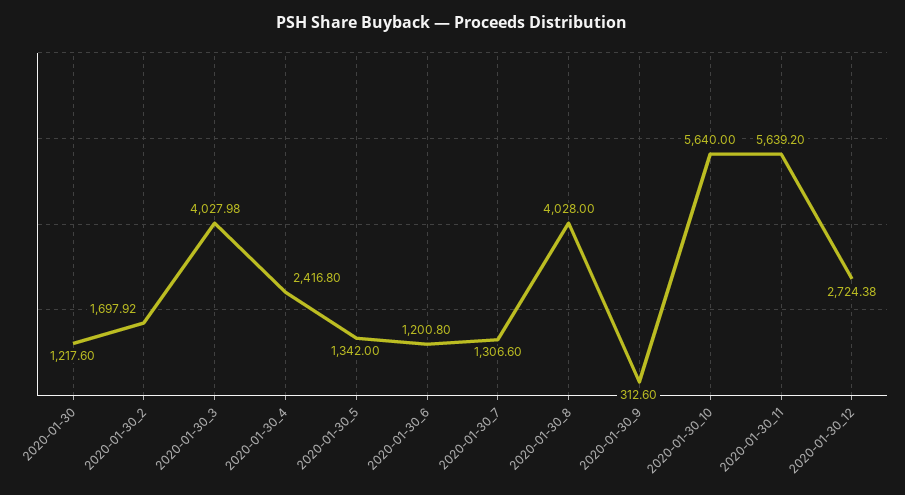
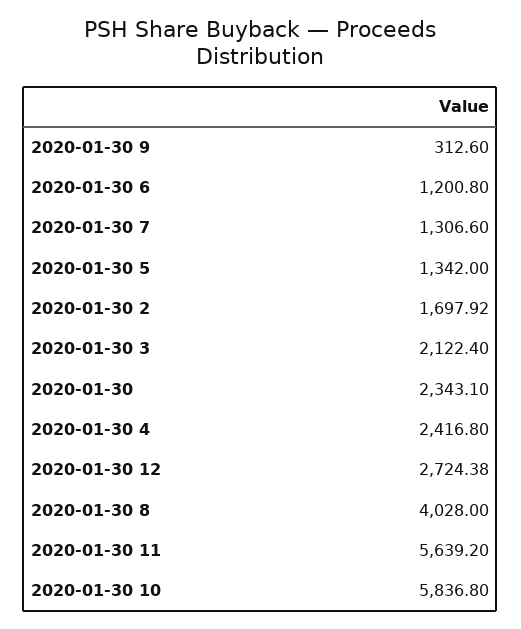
2020-01-30: 1217.6 -> 2343.1
2020-01-30_3: 4027.98 -> 2122.4
2020-01-30_10: 5640 -> 5836.8

